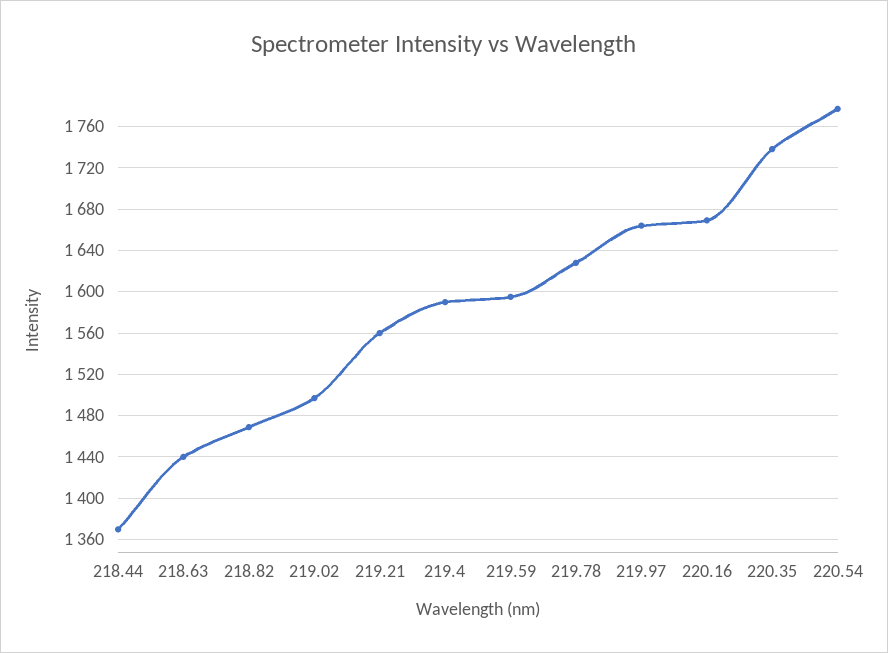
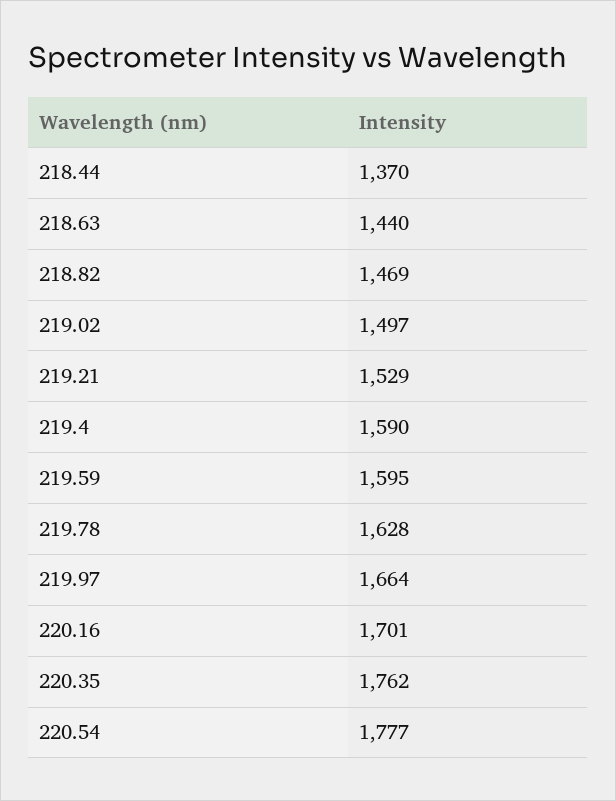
219.21: 1560 -> 1529
220.16: 1670 -> 1701
220.35: 1740 -> 1762

